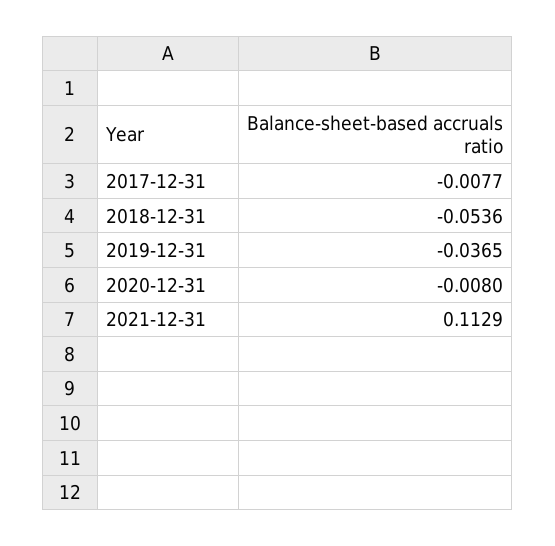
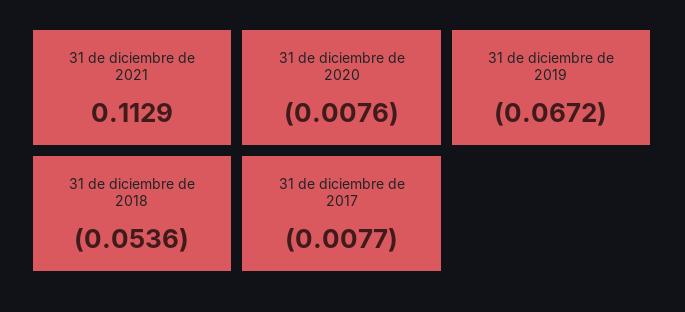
2019-12-31: -0.0365 -> -0.0672
2020-12-31: -0.008 -> -0.0076

